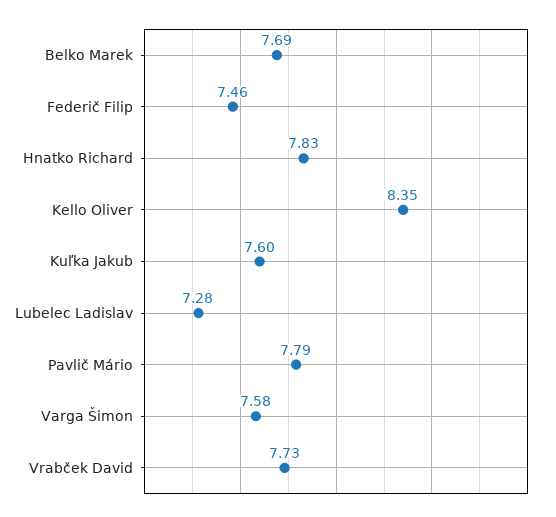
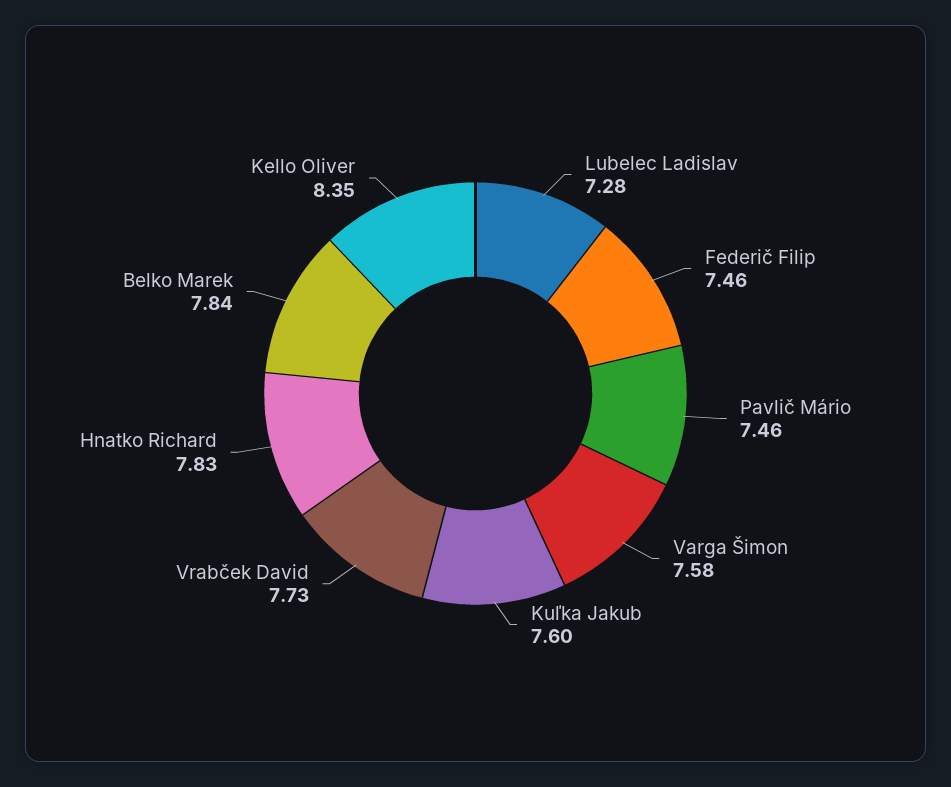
Belko Marek: 7.69 -> 7.84
Pavlič Mário: 7.79 -> 7.46

